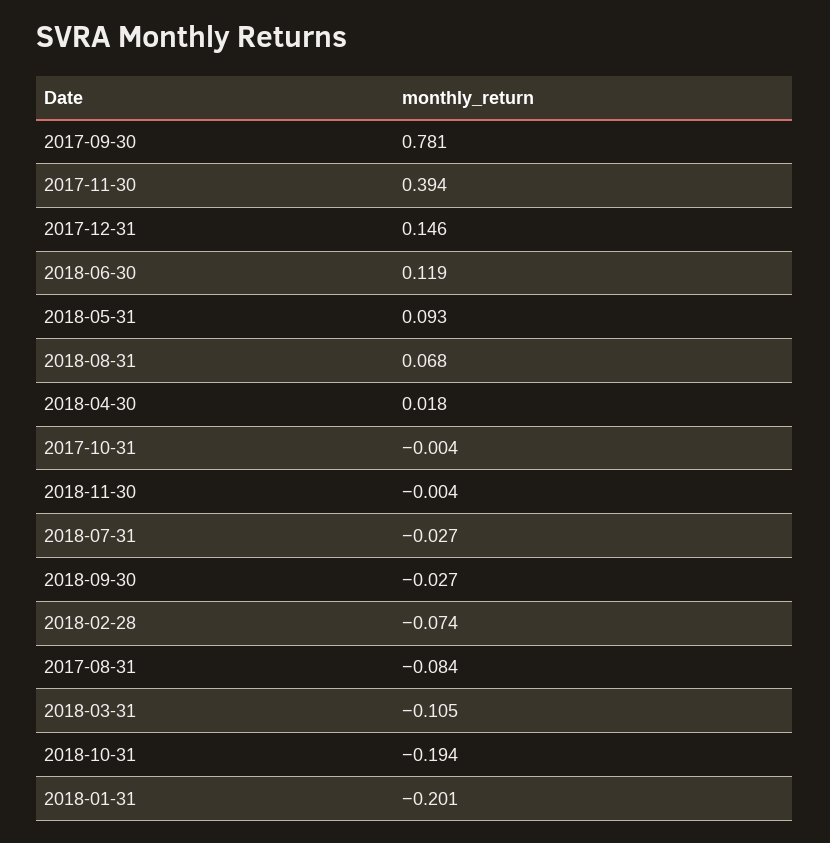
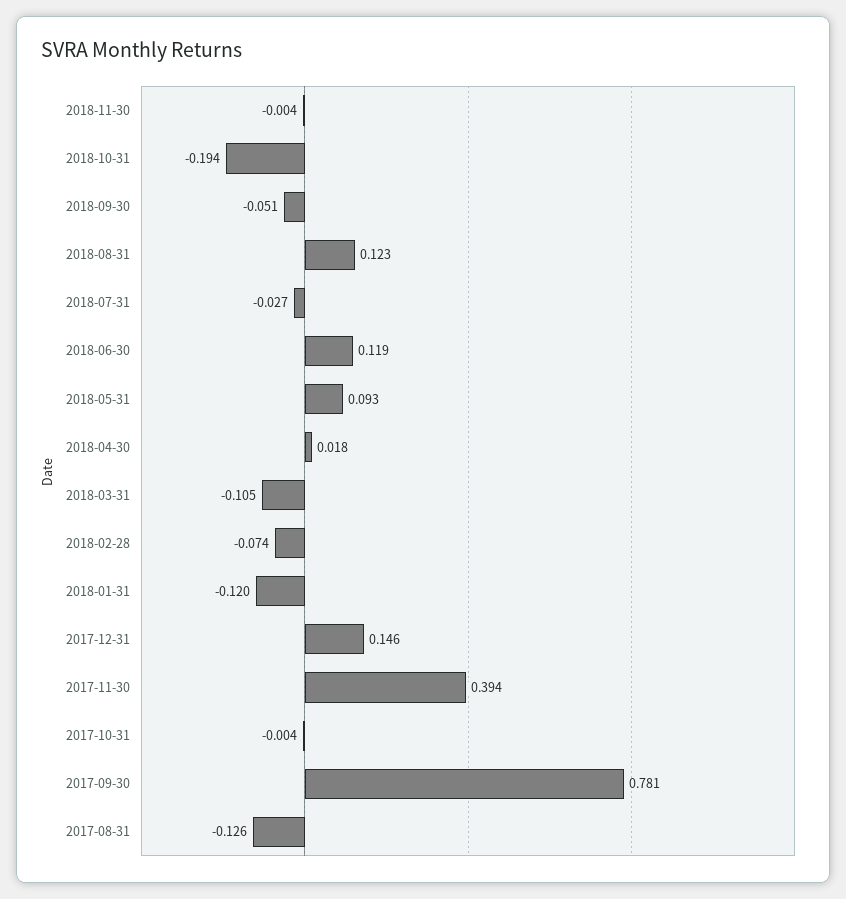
2018-08-31: 0.068 -> 0.123
2018-09-30: -0.027 -> -0.051
2017-08-31: -0.084 -> -0.126
2018-01-31: -0.201 -> -0.12

